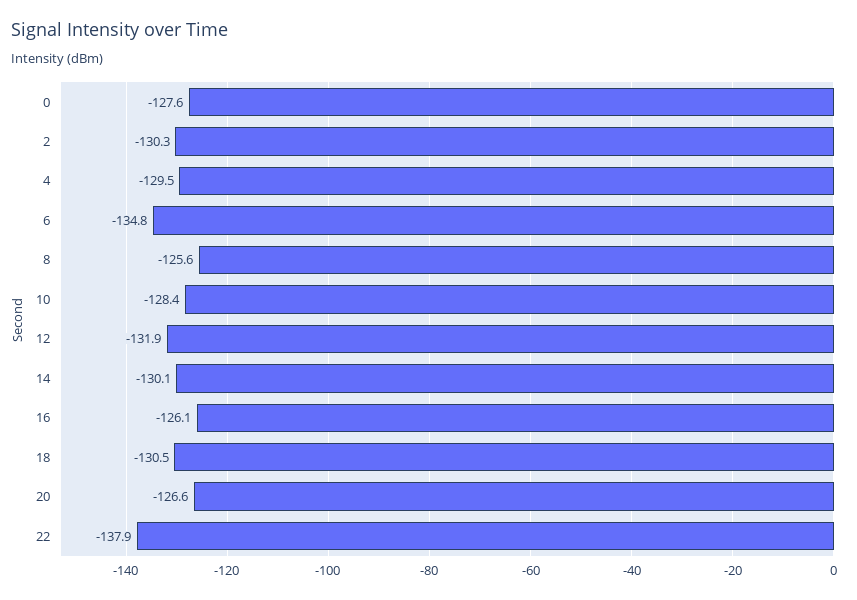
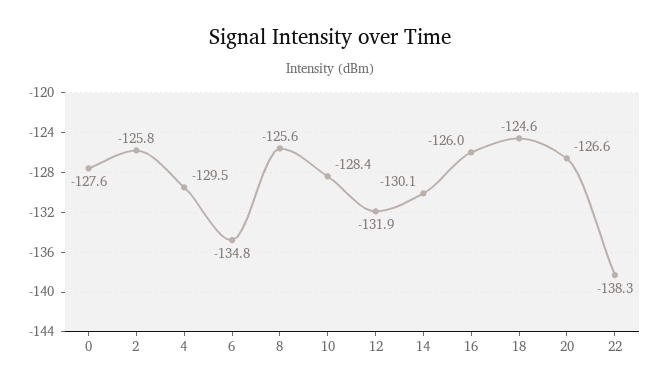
2: -130.3 -> -125.8
16: -126.1 -> -126
18: -130.5 -> -124.6
22: -137.9 -> -138.3

